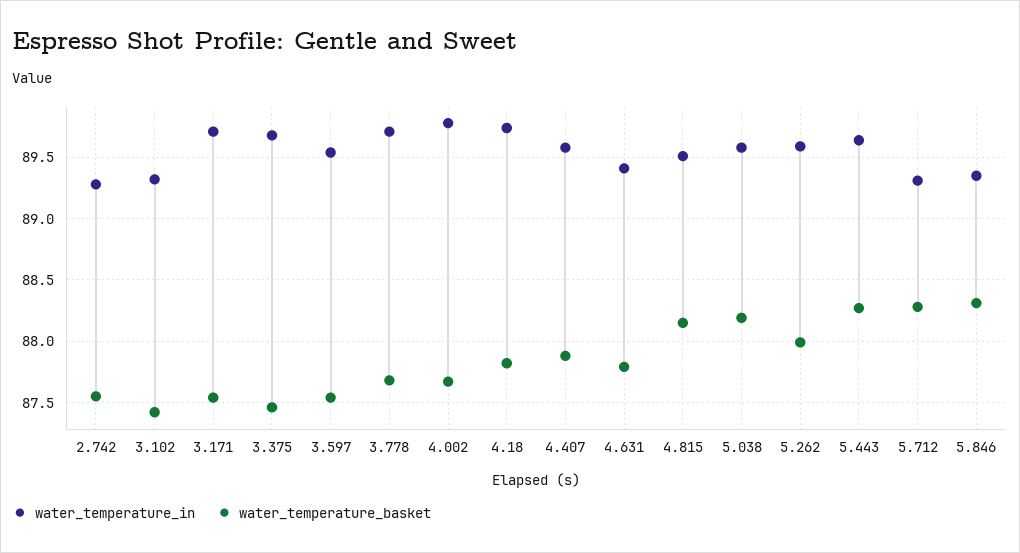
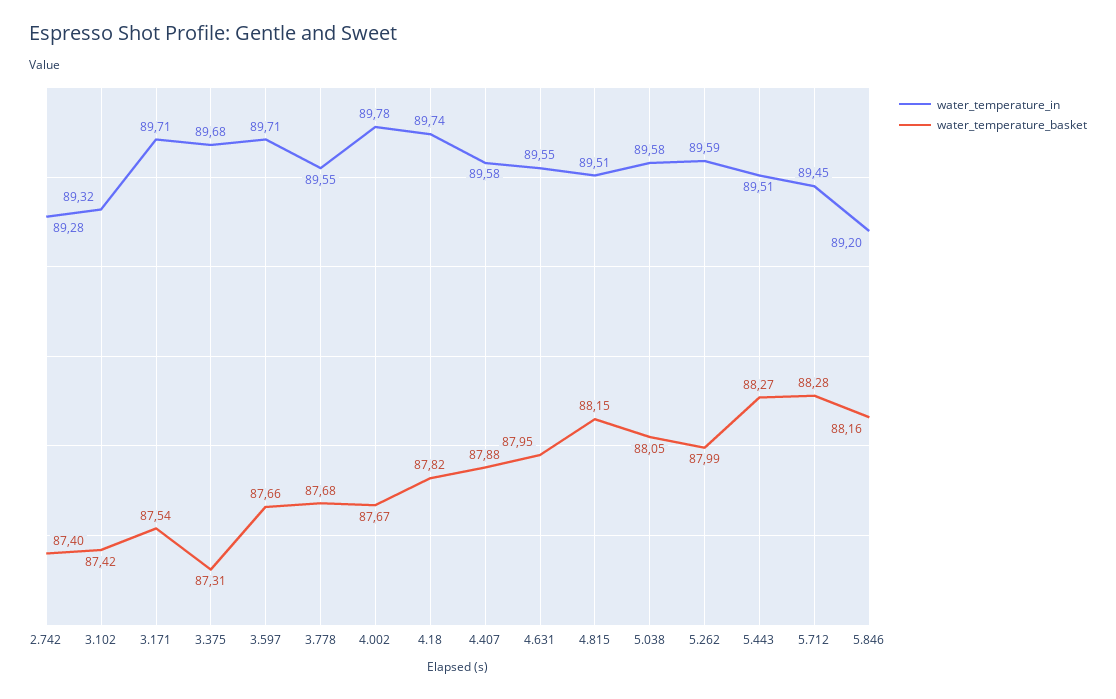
water_temperature_basket, 2.742: 87.55 -> 87.4
water_temperature_basket, 3.375: 87.45 -> 87.31
water_temperature_in, 3.597: 89.55 -> 89.71
water_temperature_basket, 3.597: 87.55 -> 87.66
water_temperature_in, 3.778: 89.7 -> 89.55
water_temperature_in, 4.631: 89.4 -> 89.55
water_temperature_basket, 4.631: 87.8 -> 87.95
water_temperature_basket, 5.038: 88.2 -> 88.05
water_temperature_in, 5.443: 89.65 -> 89.51
water_temperature_in, 5.712: 89.3 -> 89.45
water_temperature_in, 5.846: 89.35 -> 89.2
water_temperature_basket, 5.846: 88.3 -> 88.16

